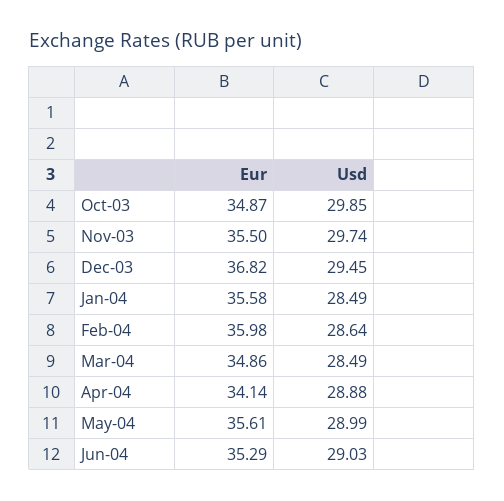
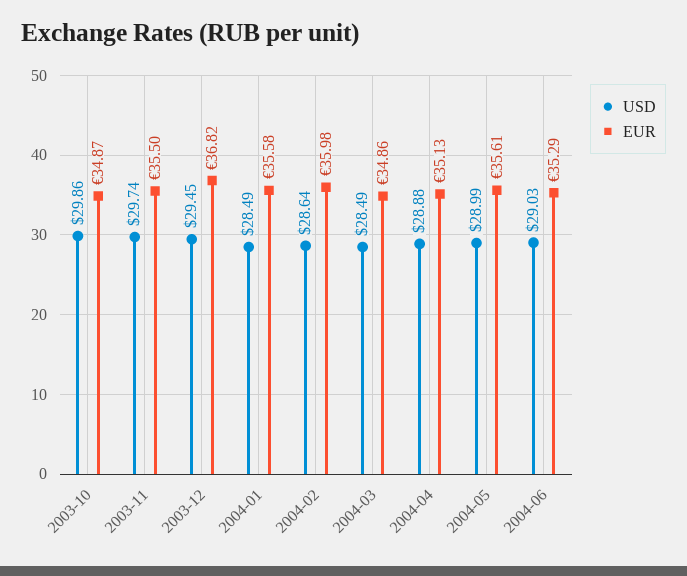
Usd, Oct-03: 29.85 -> 29.86
Eur, Apr-04: 34.14 -> 35.13

